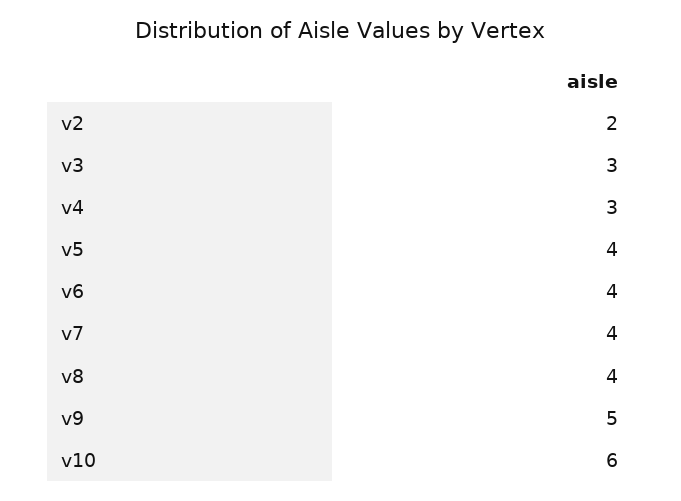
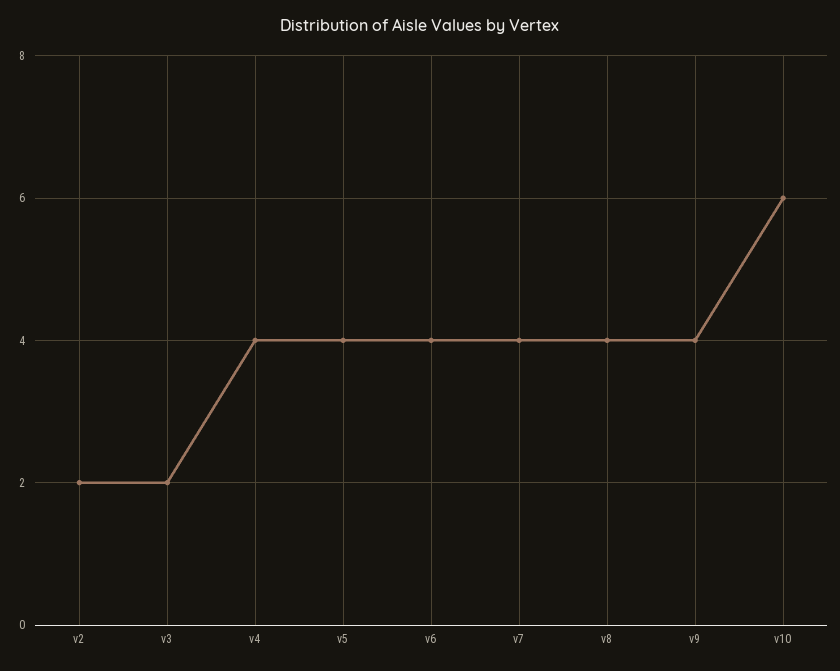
v3: 3 -> 2
v4: 3 -> 4
v9: 5 -> 4

